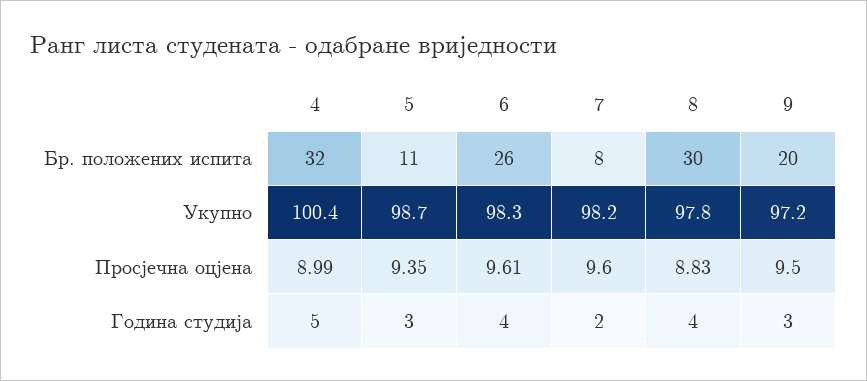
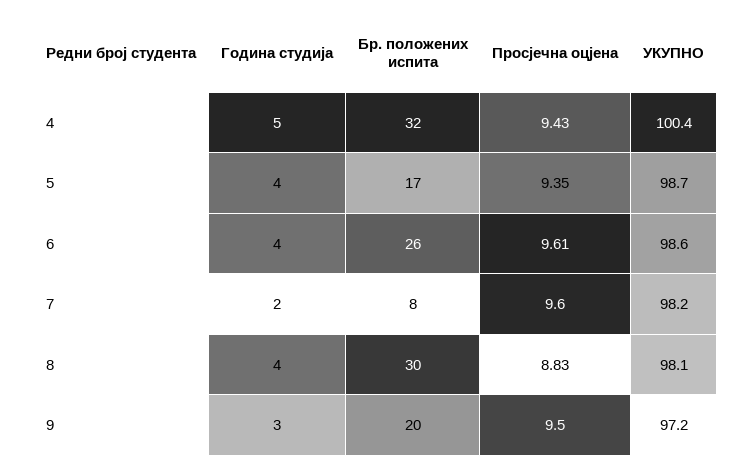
5, Бр. положених испита: 11 -> 17
6, Укупно: 98.3 -> 98.6
8, Укупно: 97.8 -> 98.1
4, Просјечна оцјена: 8.99 -> 9.43
5, Година студија: 3 -> 4

